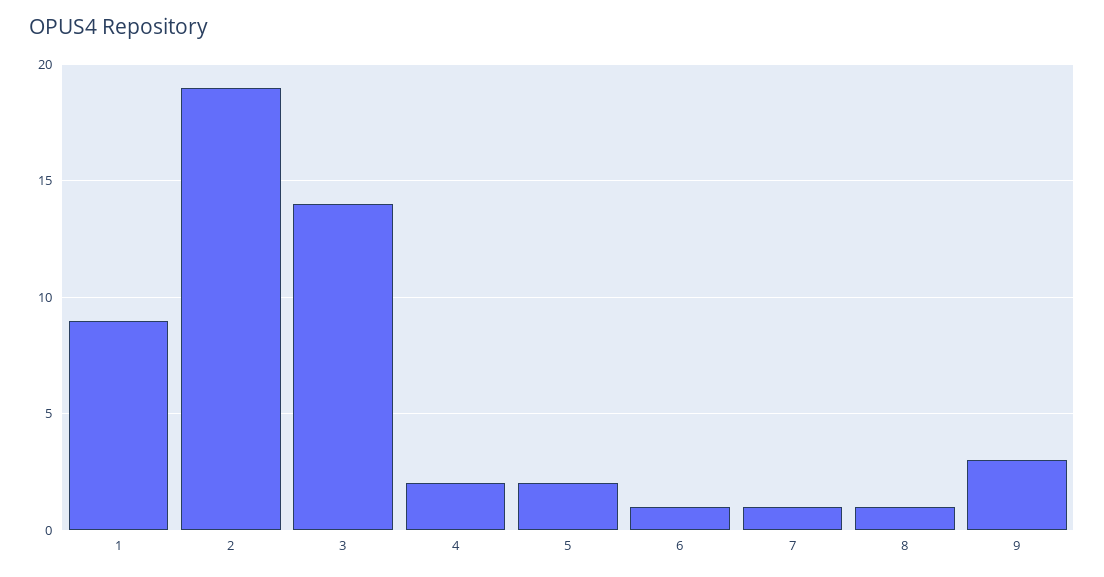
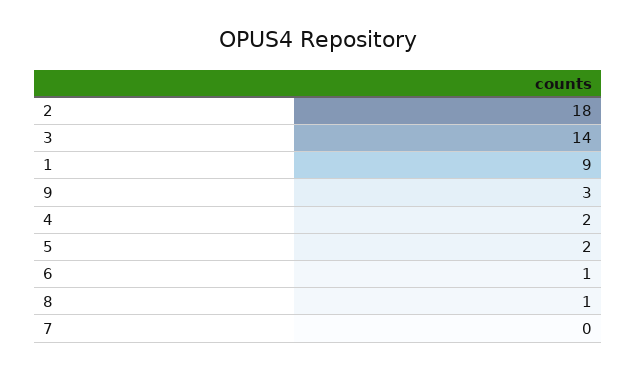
2: 19 -> 18
7: 1 -> 0

